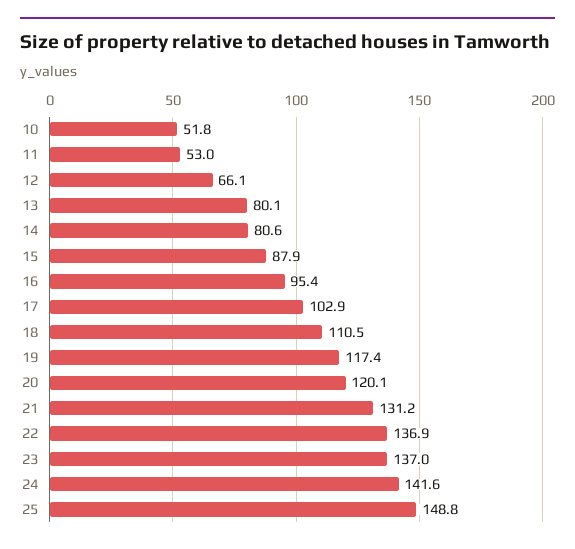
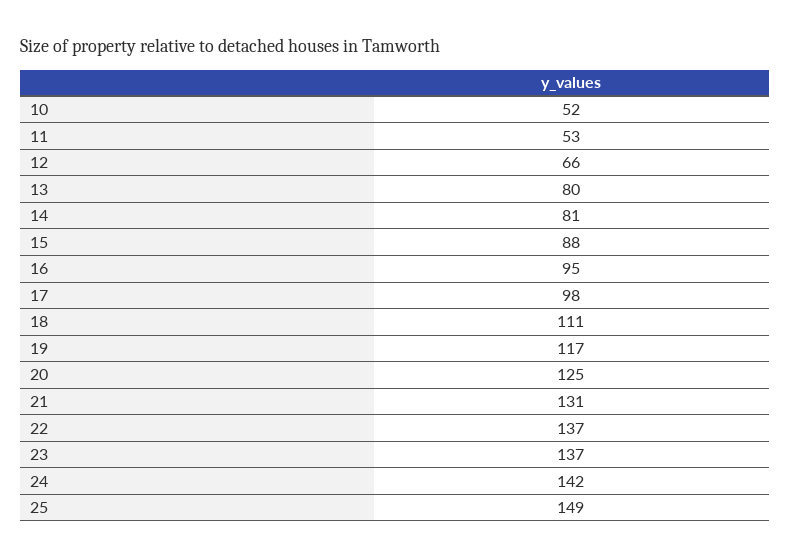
17: 102.9 -> 98
20: 120.1 -> 125

